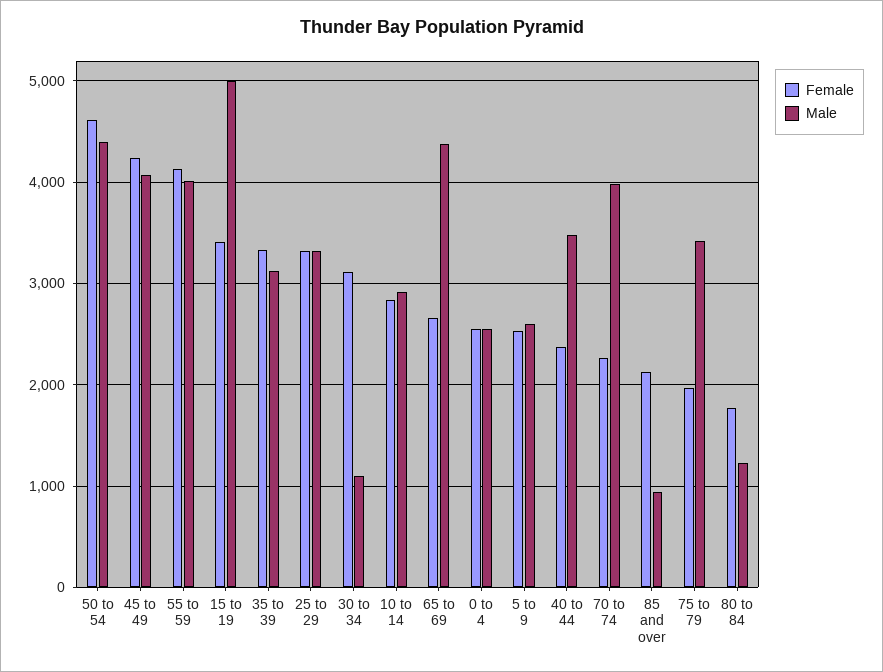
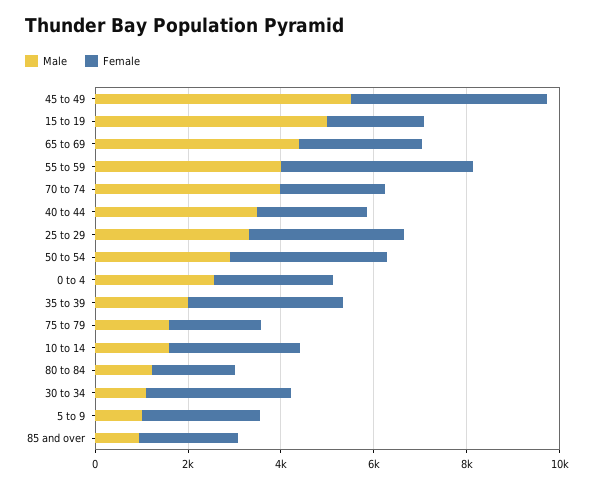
Female, 50 to 54: 4600 -> 3500
Male, 50 to 54: 4400 -> 3000
Male, 45 to 49: 4100 -> 5500
Female, 15 to 19: 3400 -> 2000
Male, 35 to 39: 3100 -> 2000
Male, 10 to 14: 2900 -> 1500
Male, 5 to 9: 2600 -> 1000
Male, 75 to 79: 3400 -> 1500

